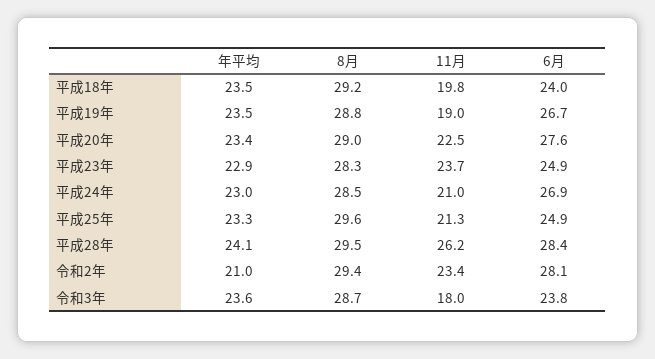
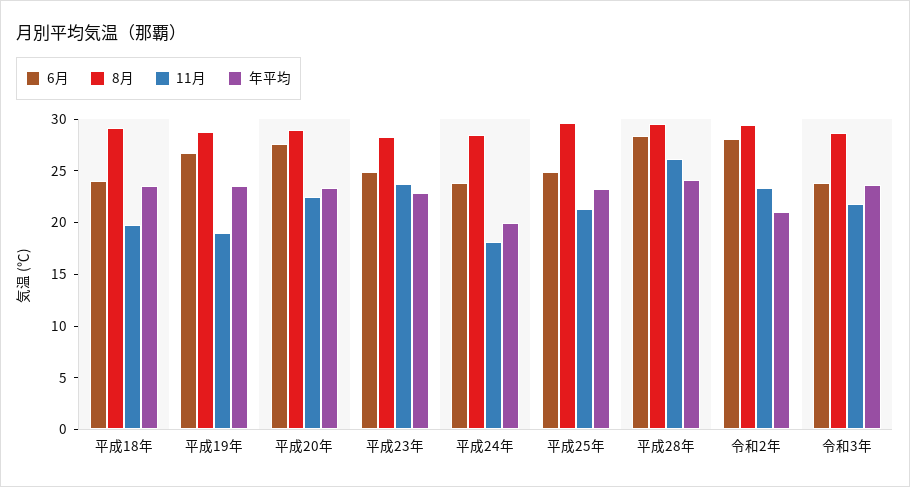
年平均, 平成24年: 23 -> 20
11月, 平成24年: 21 -> 18
6月, 平成24年: 26.9 -> 24
11月, 令和3年: 18 -> 22

